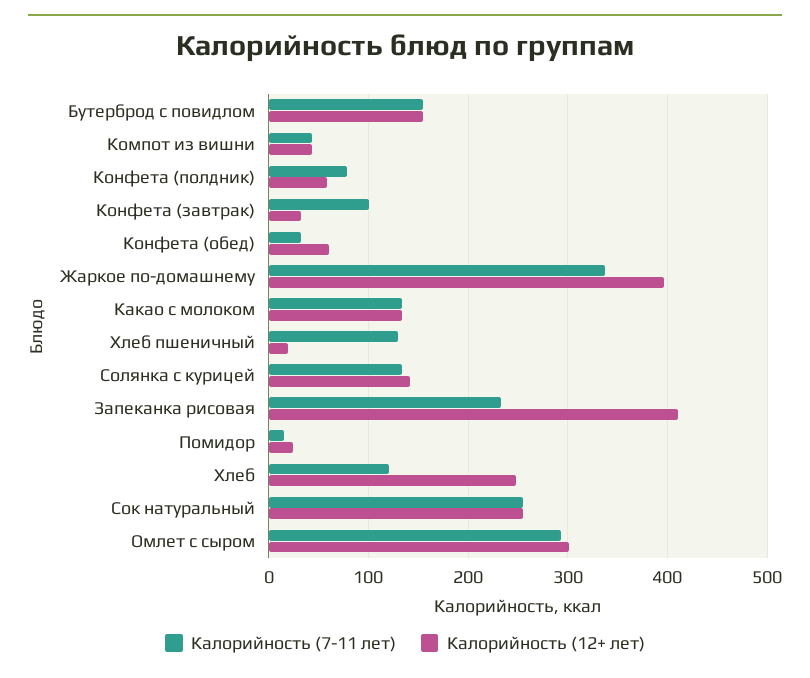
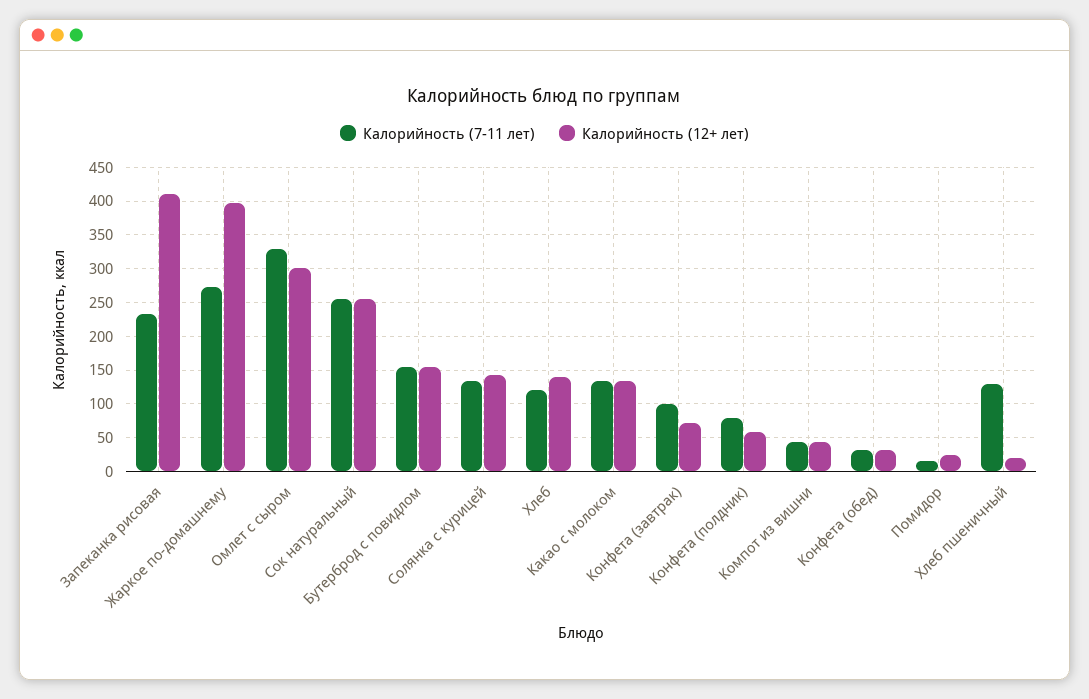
Калорийность (12+ лет), Конфета (завтрак): 30 -> 70
Калорийность (12+ лет), Конфета (обед): 60 -> 30
Калорийность (7-11 лет), Жаркое по-домашнему: 340 -> 270
Калорийность (12+ лет), Хлеб: 250 -> 140
Калорийность (7-11 лет), Омлет с сыром: 290 -> 330

